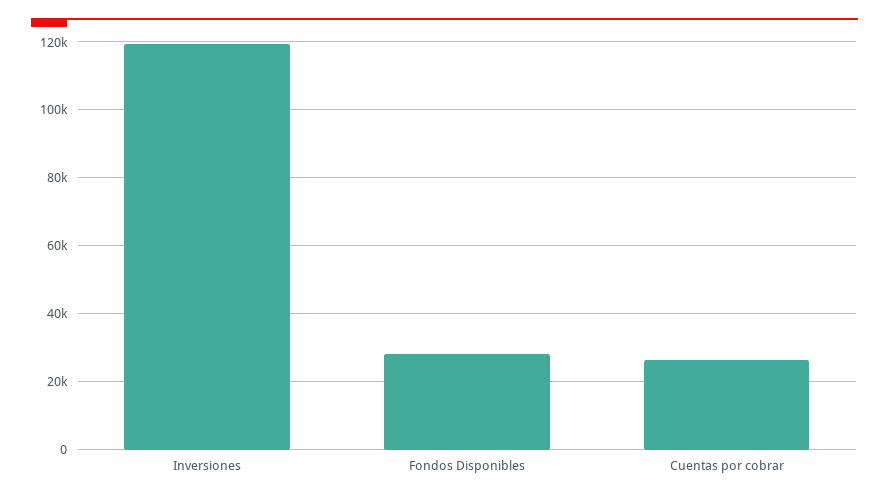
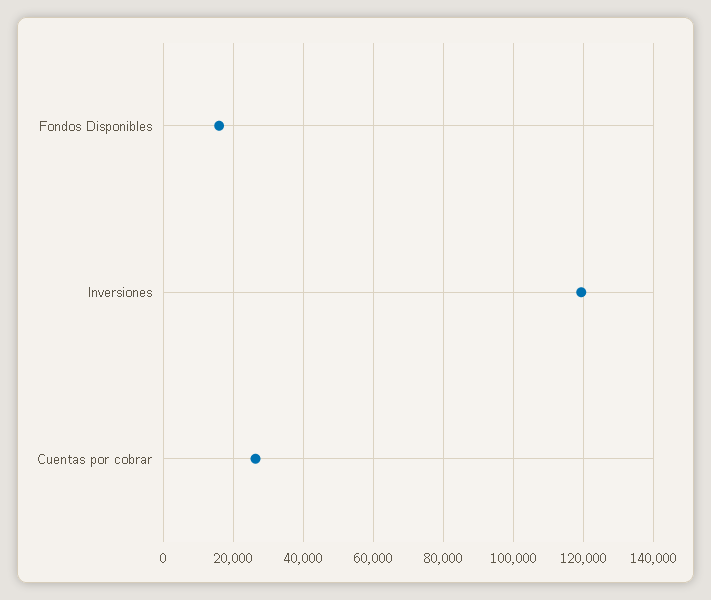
Fondos Disponibles: 28000 -> 16000

